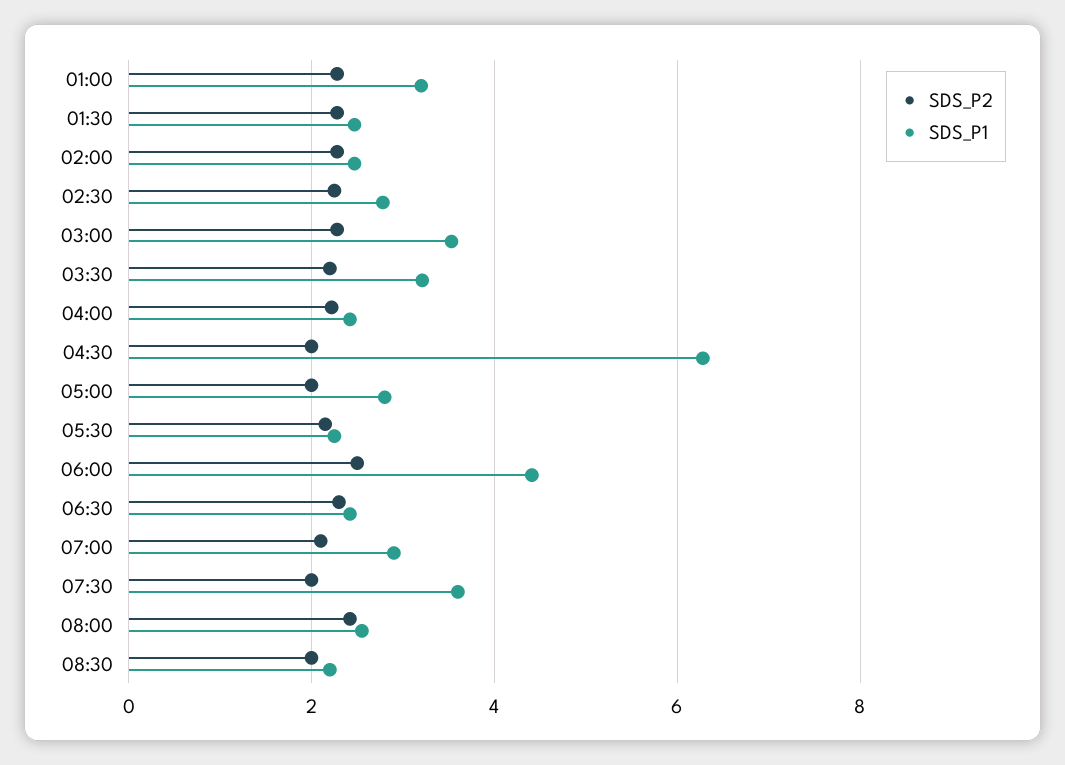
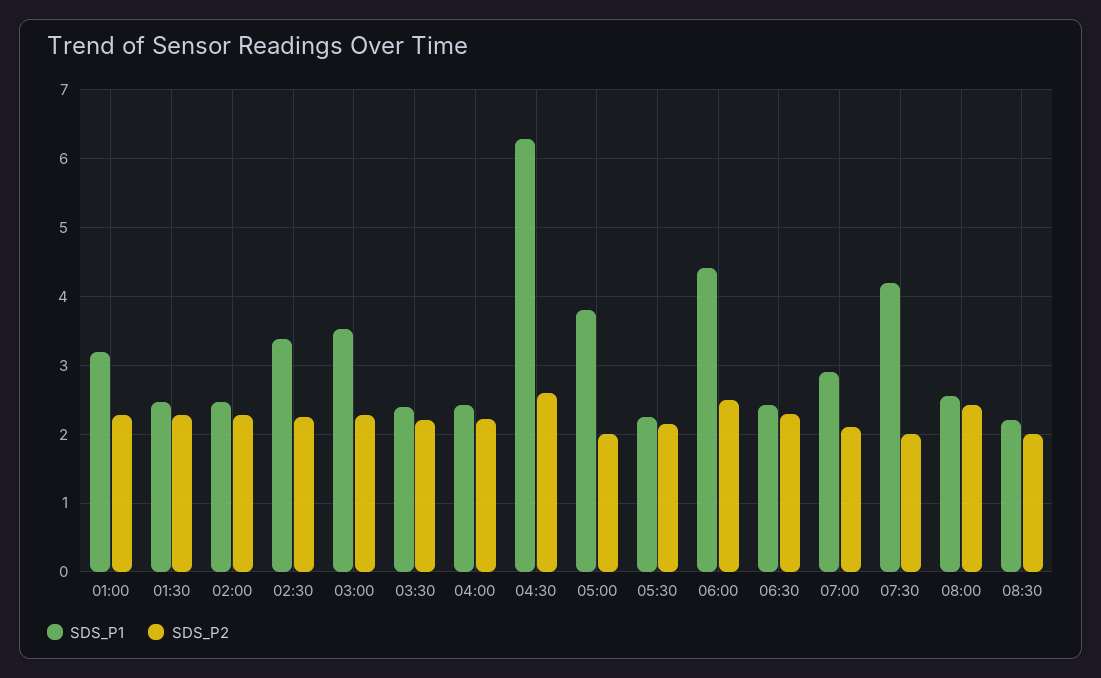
SDS_P1, 02:30: 2.8 -> 3.4
SDS_P1, 03:30: 3.2 -> 2.4
SDS_P2, 04:30: 2 -> 2.6
SDS_P1, 05:00: 2.8 -> 3.8
SDS_P1, 07:30: 3.6 -> 4.2

